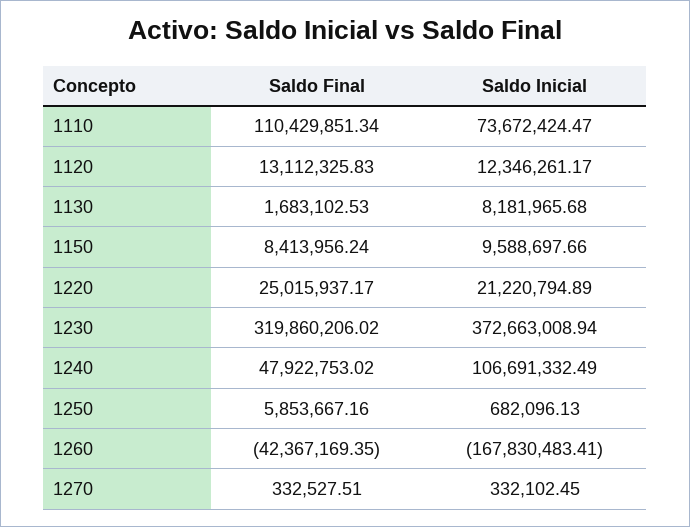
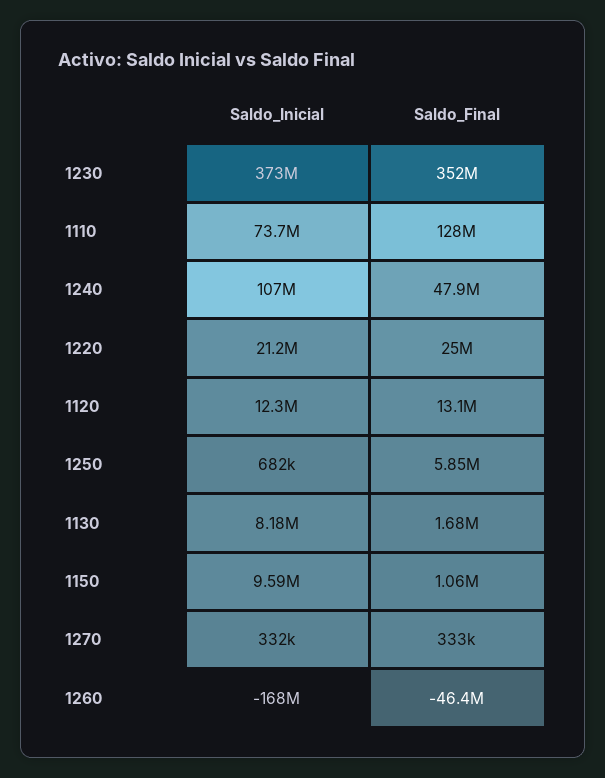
Saldo Final, 1110: 110429851.34 -> 128000000
Saldo Final, 1150: 8413956.24 -> 1060000
Saldo Final, 1230: 319860206.02 -> 352000000
Saldo Final, 1260: -42367169.35 -> -46400000

